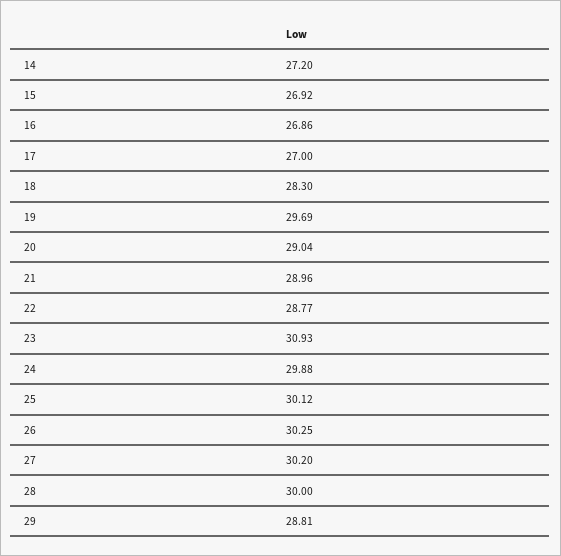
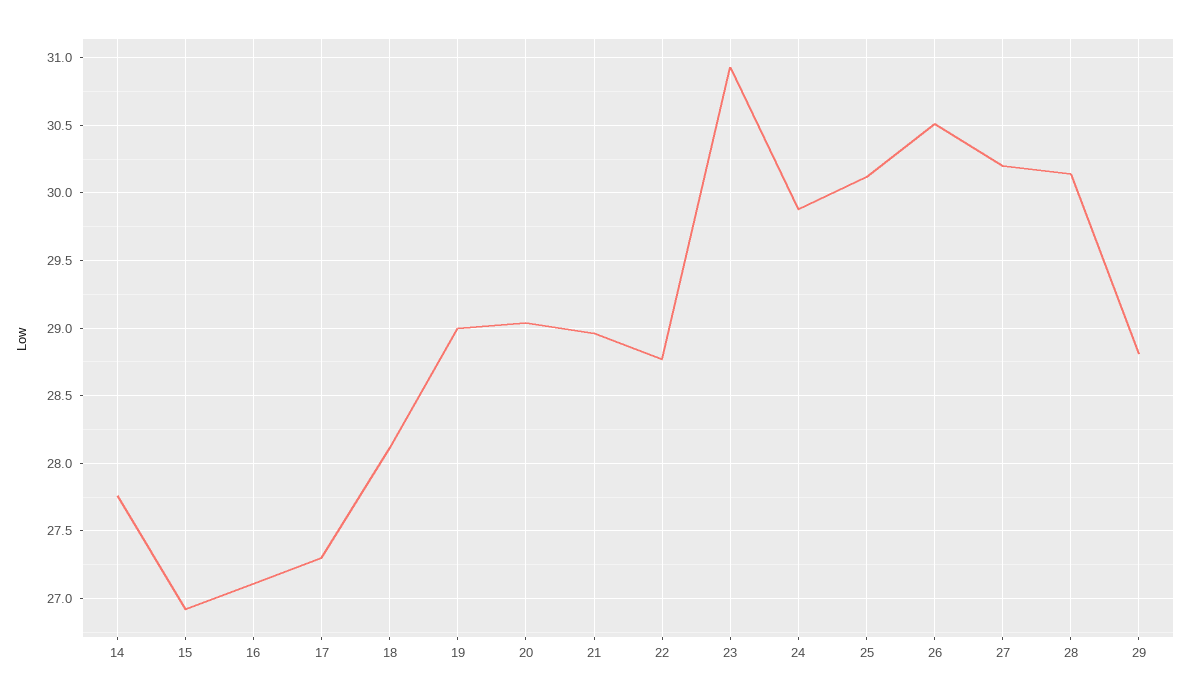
14: 27.2 -> 27.75
16: 26.86 -> 27.1
17: 27 -> 27.3
18: 28.3 -> 28.1
19: 29.69 -> 29
26: 30.25 -> 30.5
28: 30 -> 30.15

